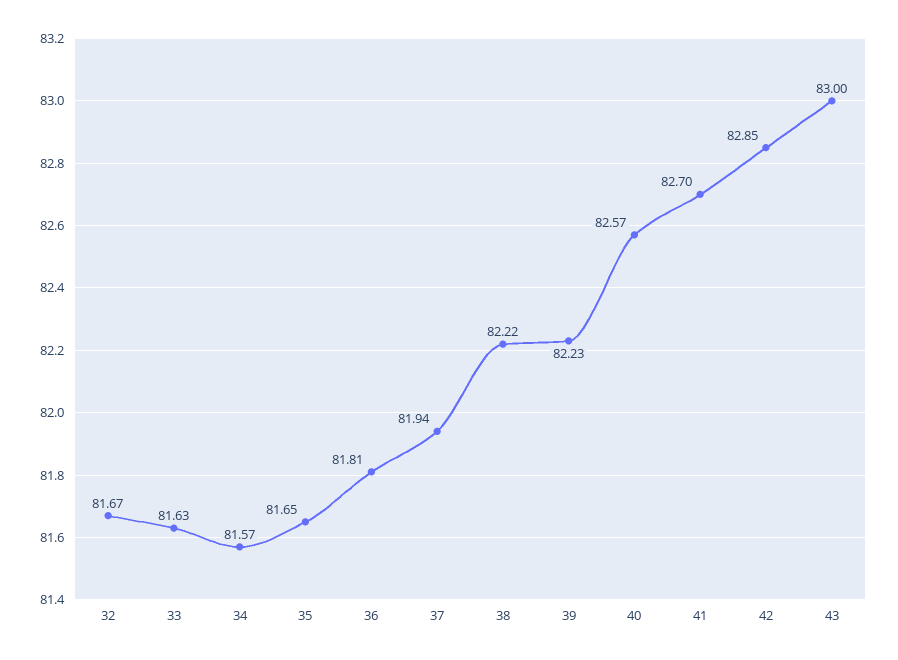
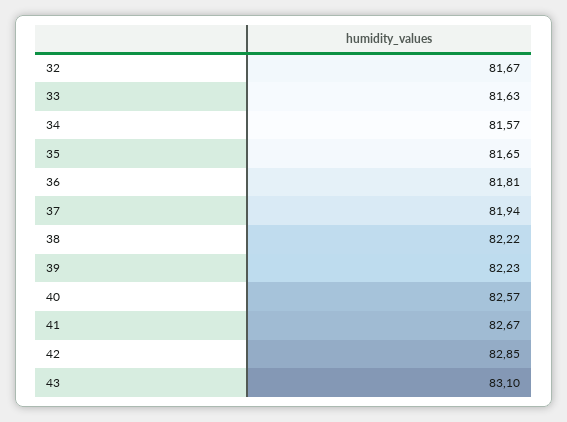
41: 82.7 -> 82.67
43: 83 -> 83.1

